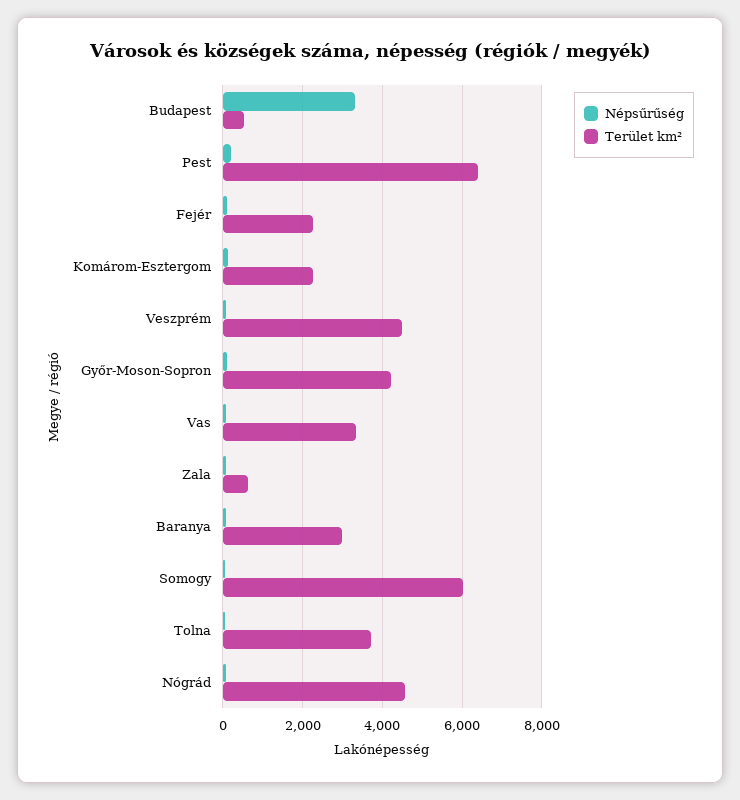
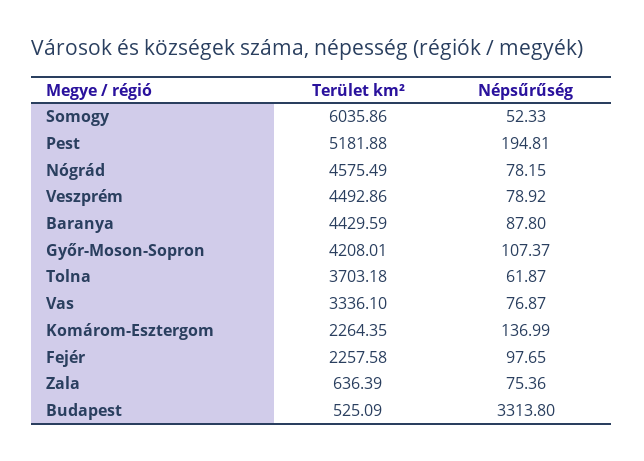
Terület km², Pest: 6400 -> 5181.88
Terület km², Baranya: 3000 -> 4429.59

